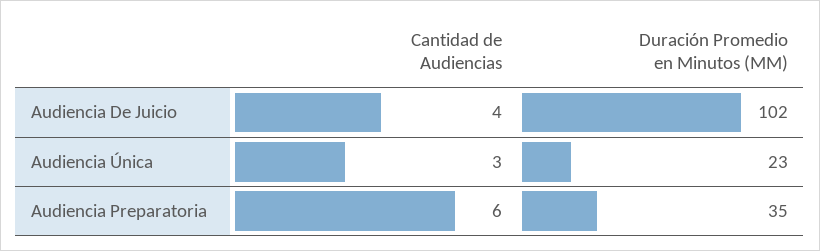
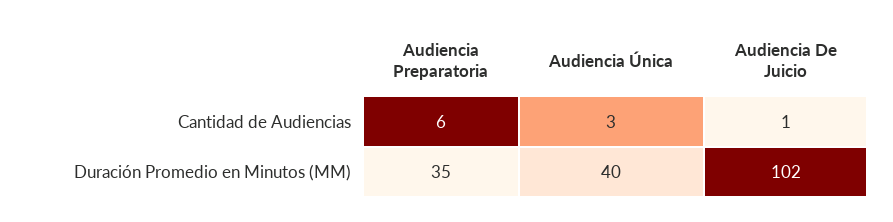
Cantidad de Audiencias, Audiencia De Juicio: 4 -> 1
Duración Promedio en Minutos (MM), Audiencia Única: 23 -> 40

